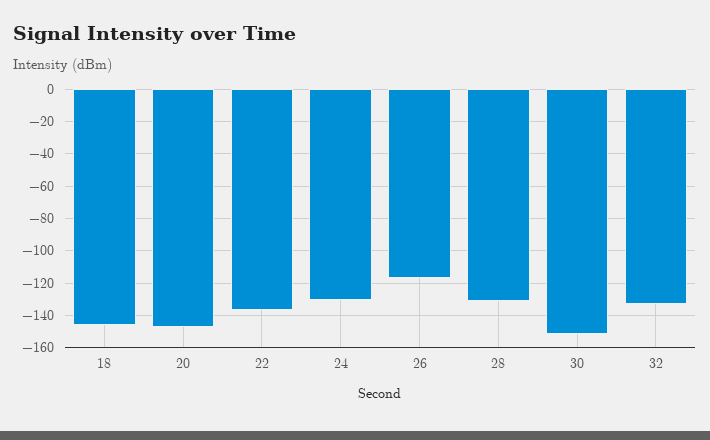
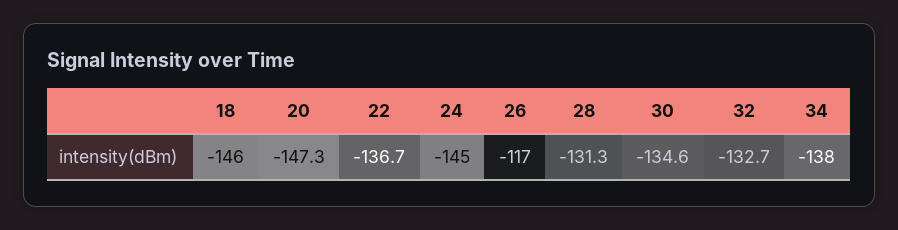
24: -130 -> -145
30: -150 -> -134.6
34: none -> -138

